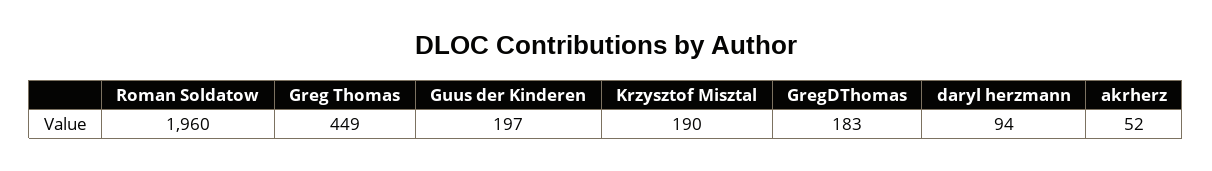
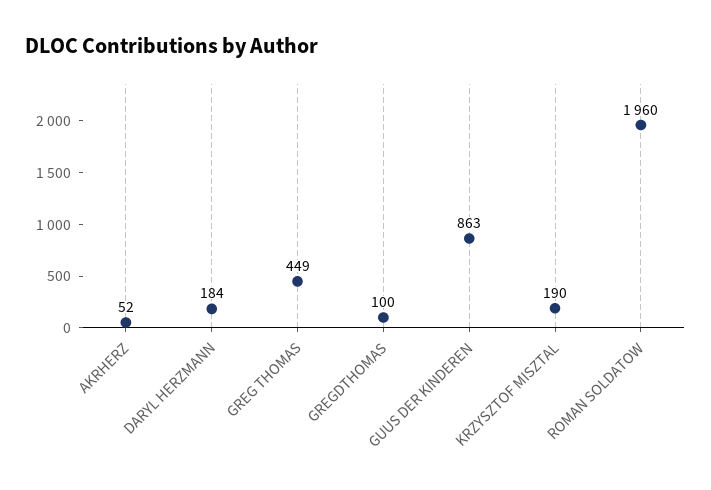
Guus der Kinderen: 197 -> 863
GregDThomas: 183 -> 100
daryl herzmann: 94 -> 184

